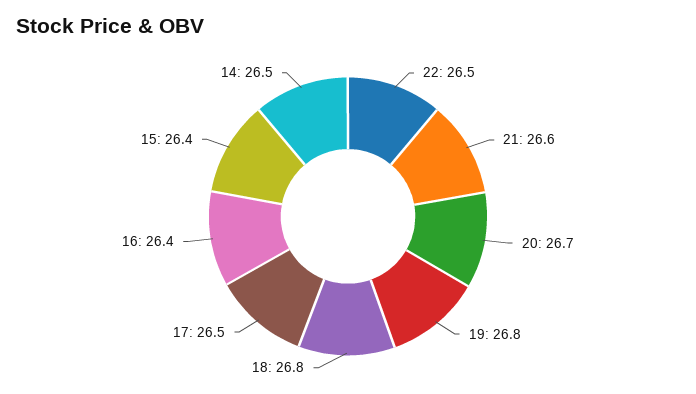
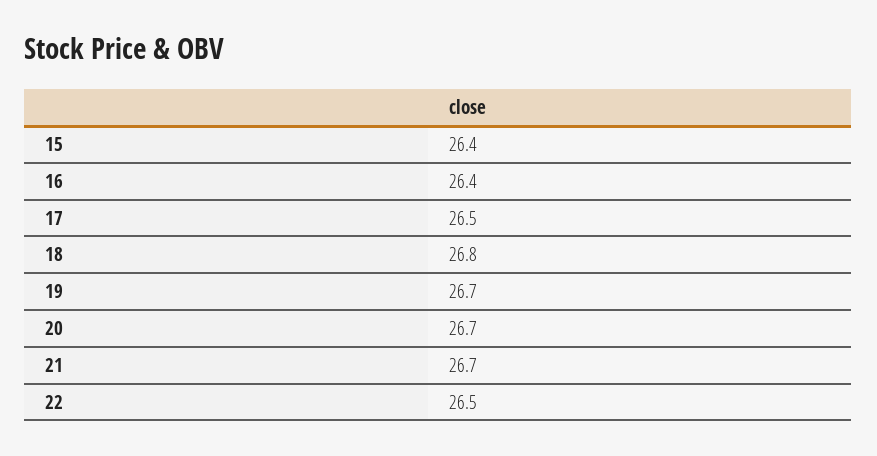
21: 26.6 -> 26.7
19: 26.8 -> 26.7
14: 26.5 -> none

